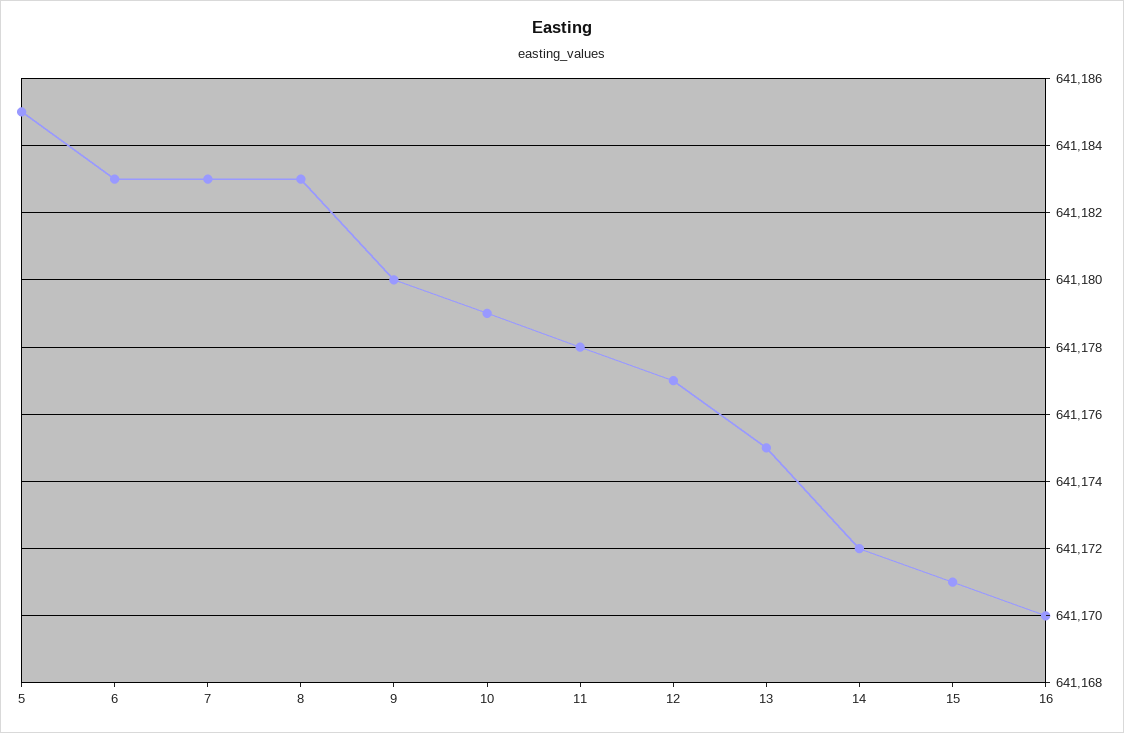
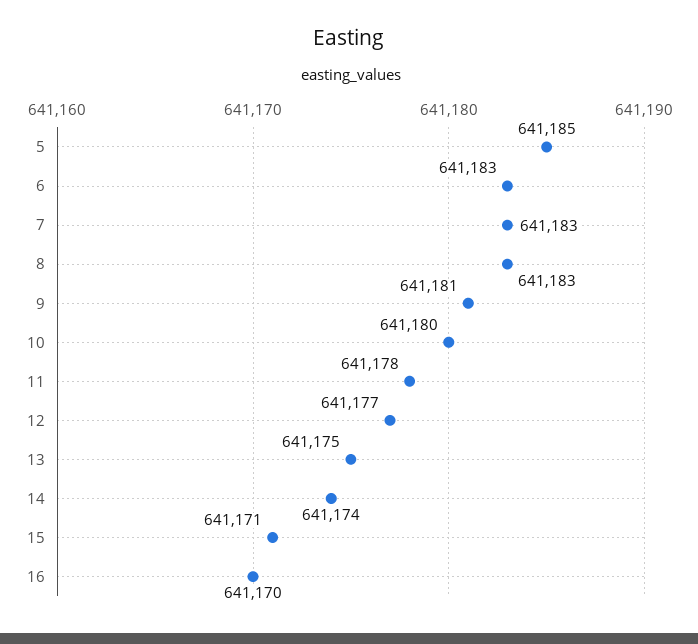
9: 641180 -> 641181
10: 641179 -> 641180
14: 641172 -> 641174

